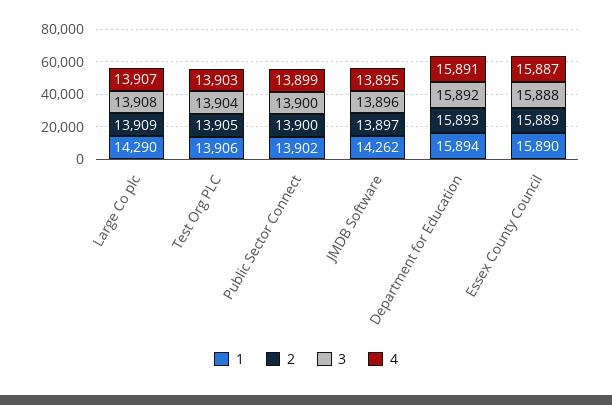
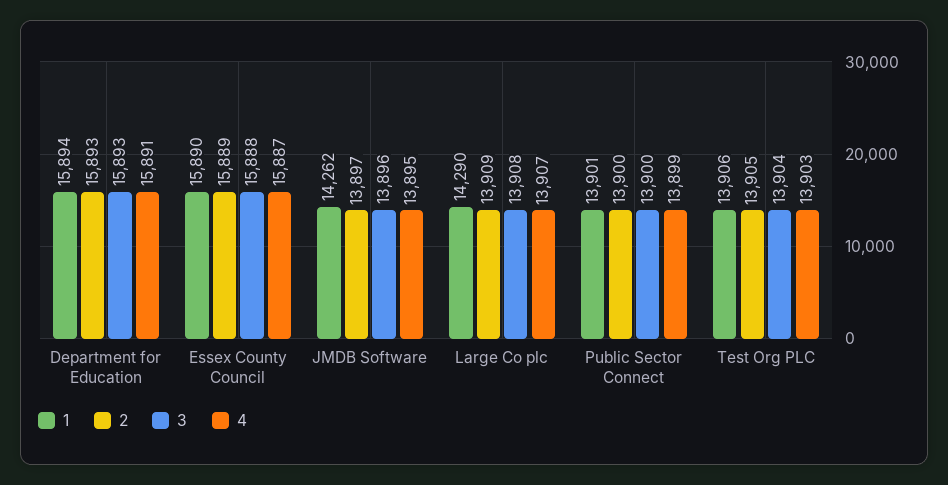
1, Public Sector Connect: 13902 -> 13901
3, Department for Education: 15892 -> 15893

